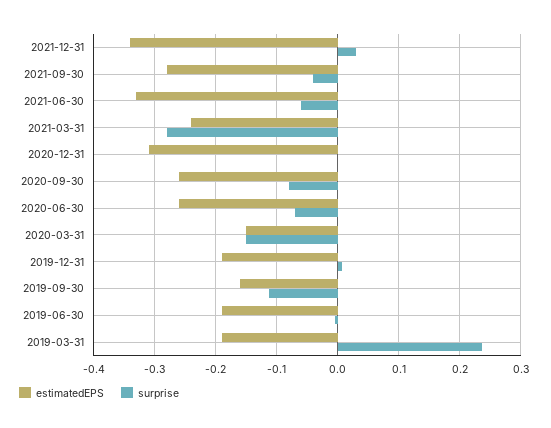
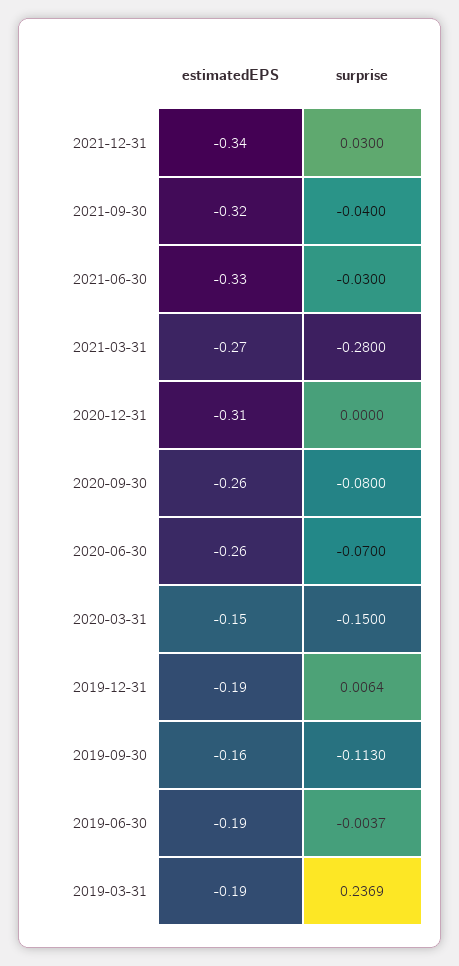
estimatedEPS, 2021-09-30: -0.28 -> -0.32
surprise, 2021-06-30: -0.06 -> -0.03
estimatedEPS, 2021-03-31: -0.24 -> -0.27

